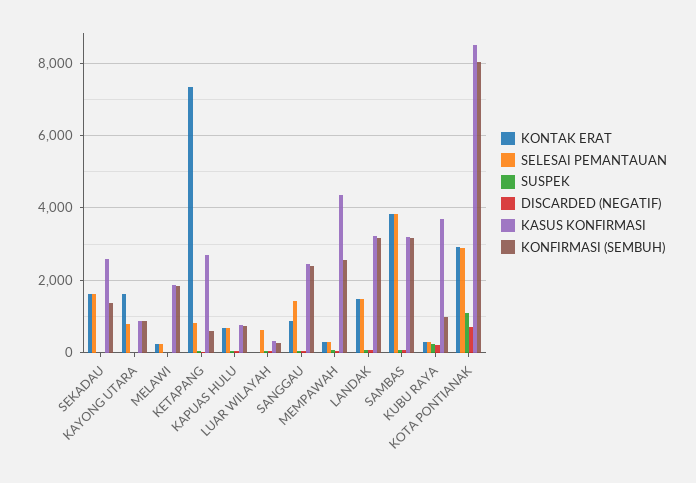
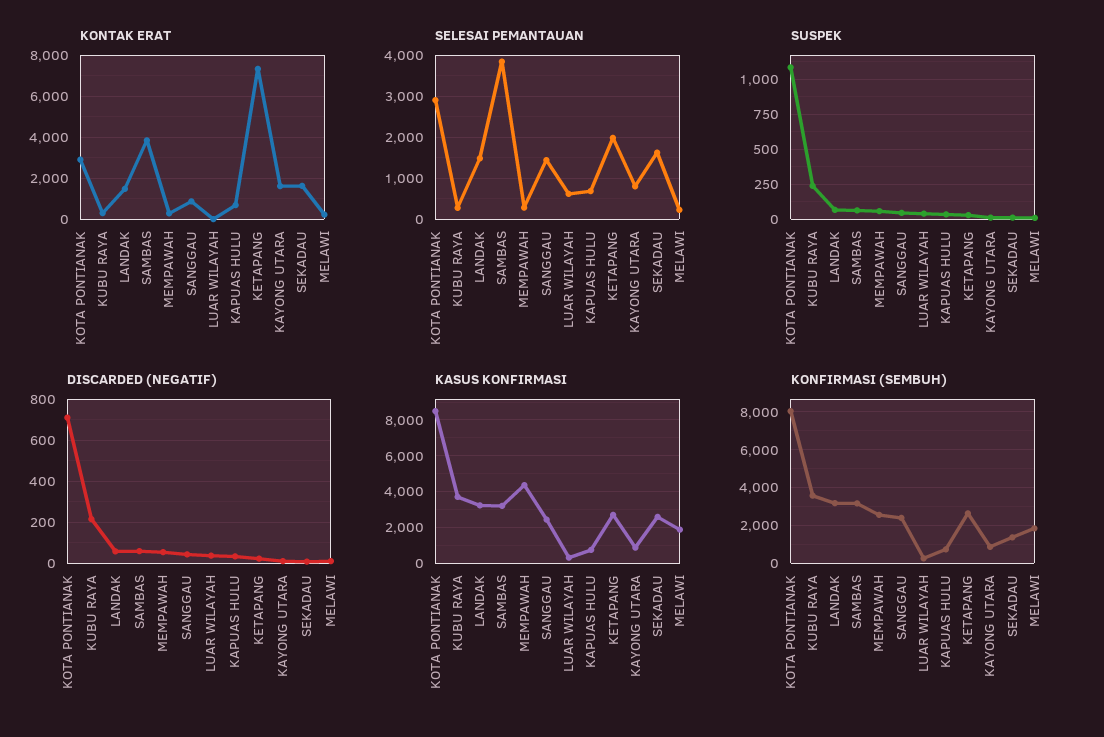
SELESAI PEMANTAUAN, KETAPANG: 800 -> 2000
KONFIRMASI (SEMBUH), KETAPANG: 600 -> 2500
KONFIRMASI (SEMBUH), KUBU RAYA: 1000 -> 3500

